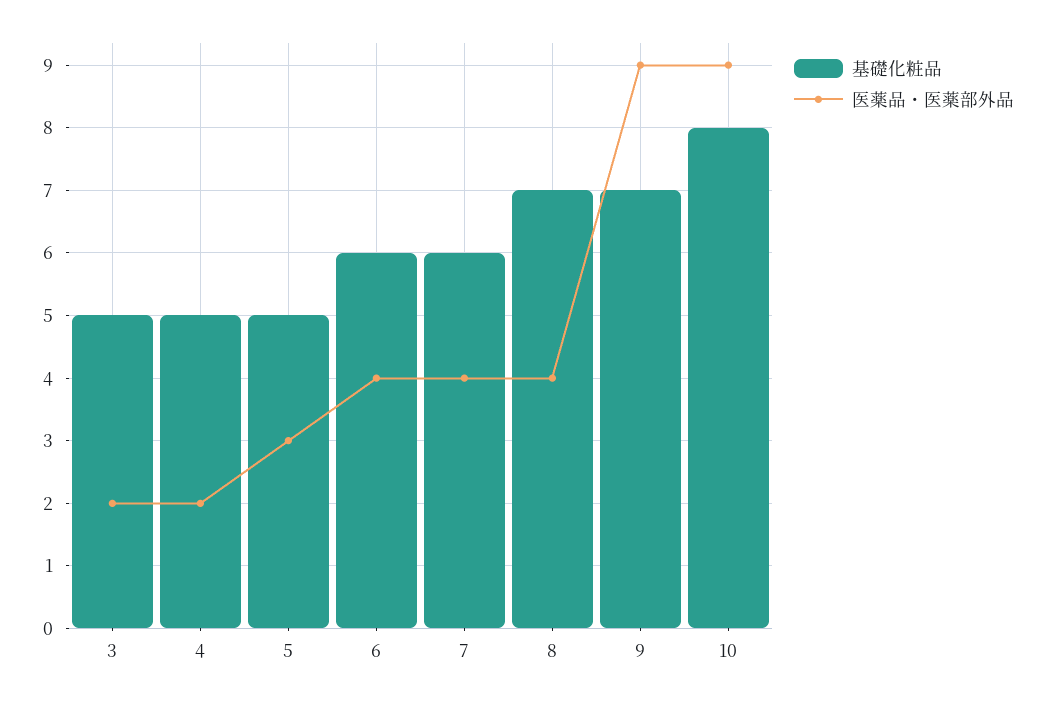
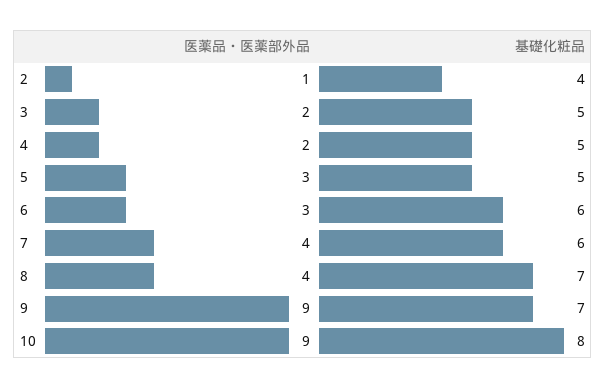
医薬品・医薬部外品, 6: 4 -> 3
医薬品・医薬部外品, 2: none -> 1
基礎化粧品, 2: none -> 4

